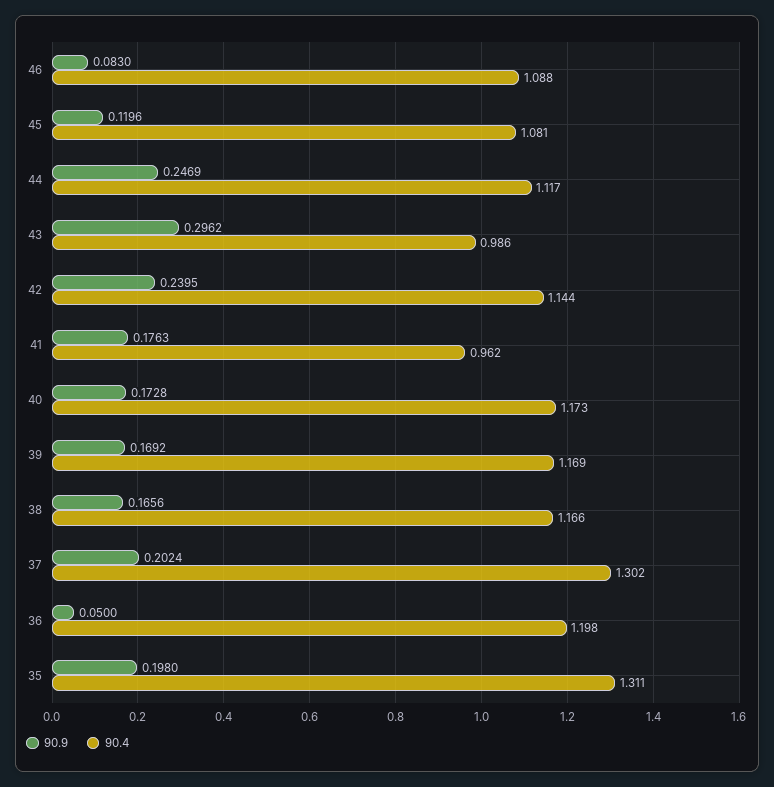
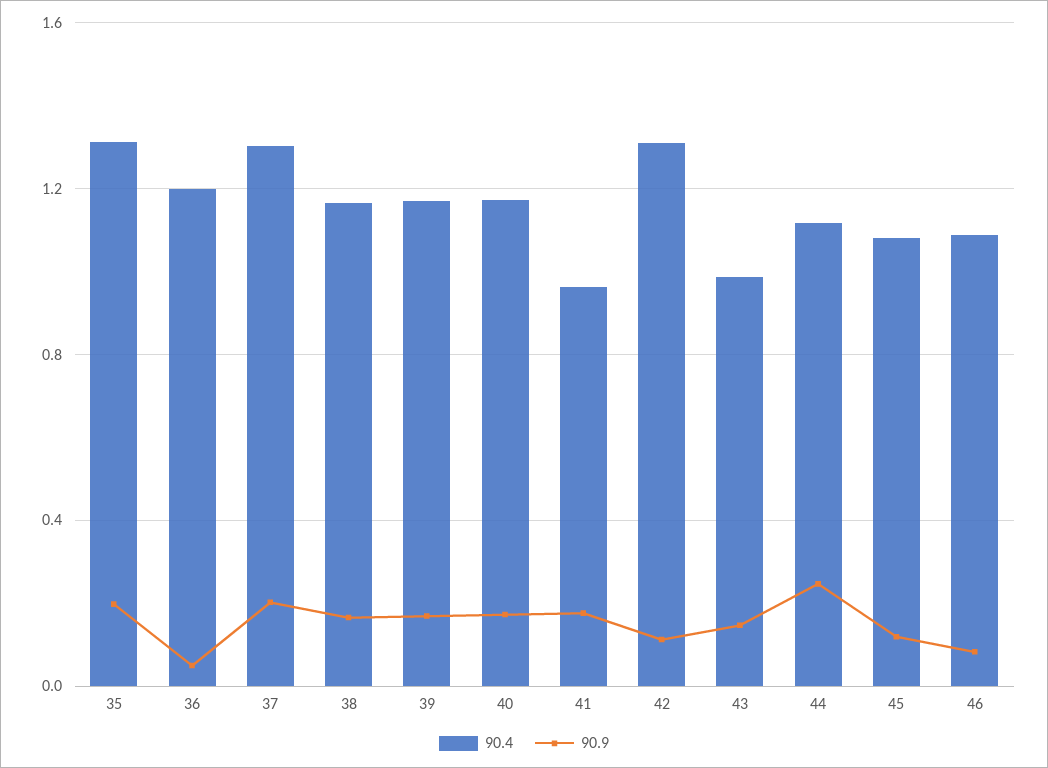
90.9, 43: 0.2962 -> 0.15
90.9, 42: 0.2395 -> 0.1
90.4, 42: 1.144 -> 1.3

